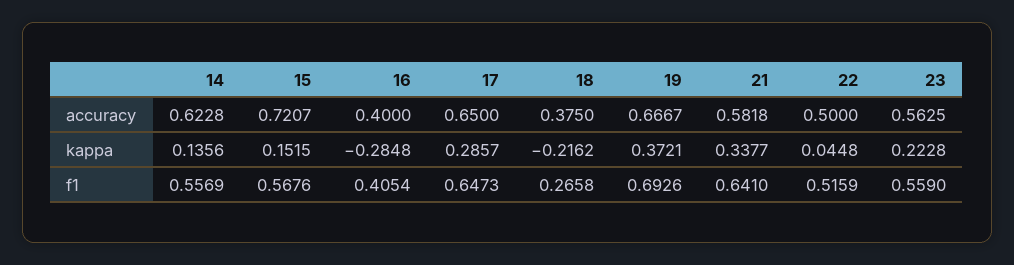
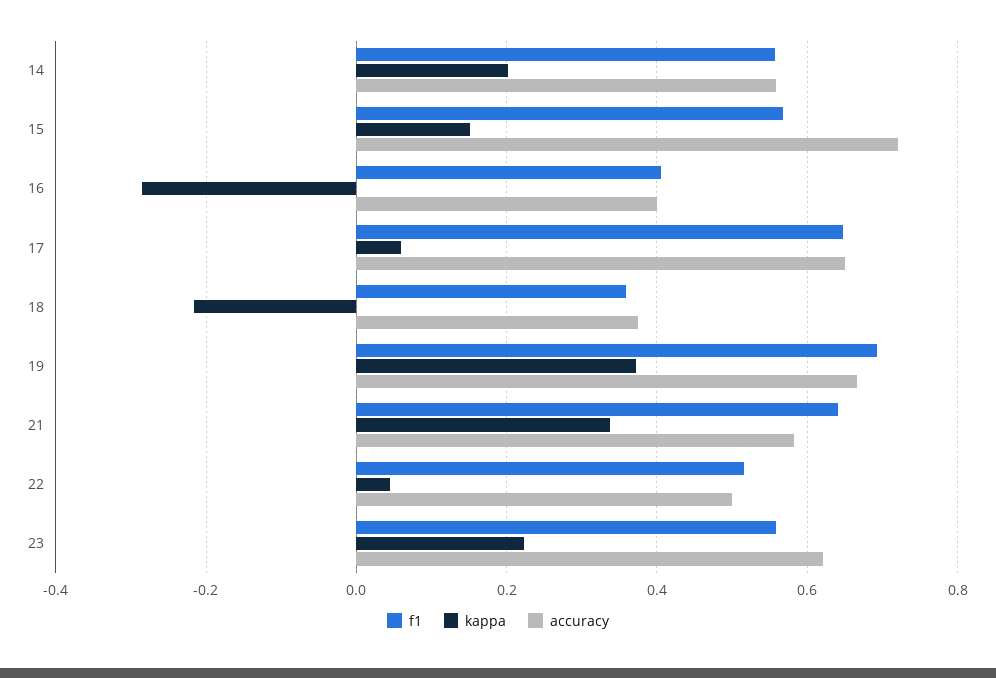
accuracy, 14: 0.6228 -> 0.56
accuracy, 23: 0.5625 -> 0.62
kappa, 14: 0.1356 -> 0.2
kappa, 17: 0.2857 -> 0.06
f1, 18: 0.2658 -> 0.36

